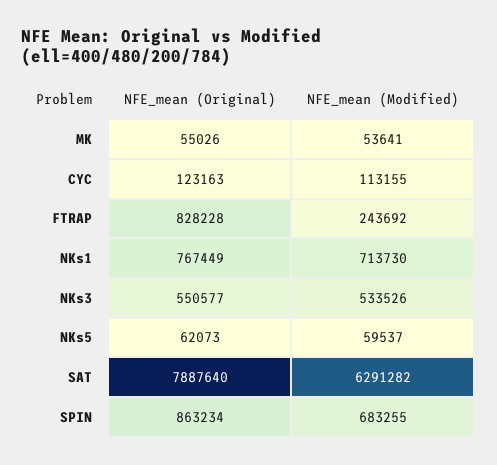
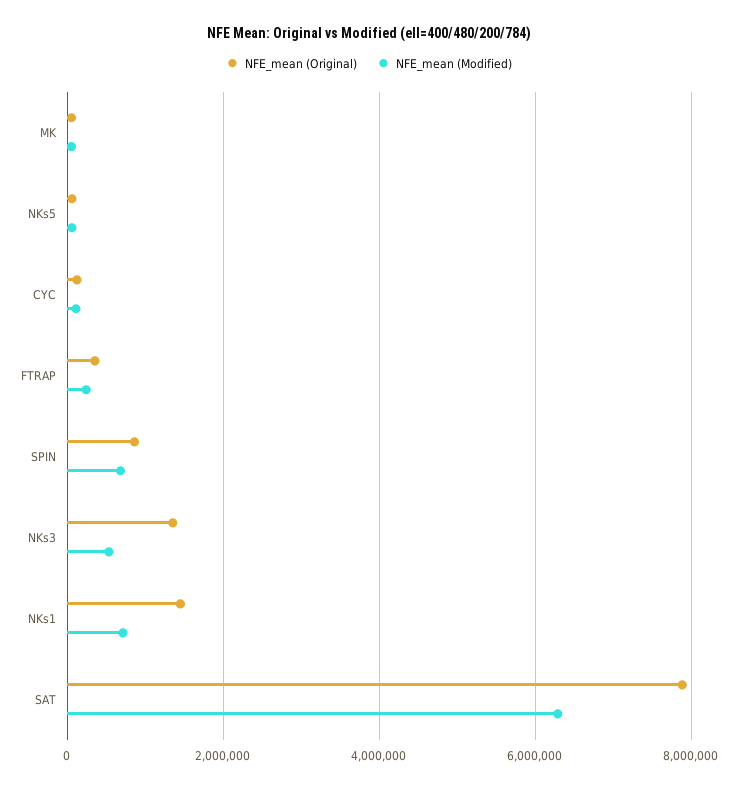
NFE_mean (Original), FTRAP: 828228 -> 400000
NFE_mean (Original), NKs1: 767449 -> 1400000
NFE_mean (Original), NKs3: 550577 -> 1400000

